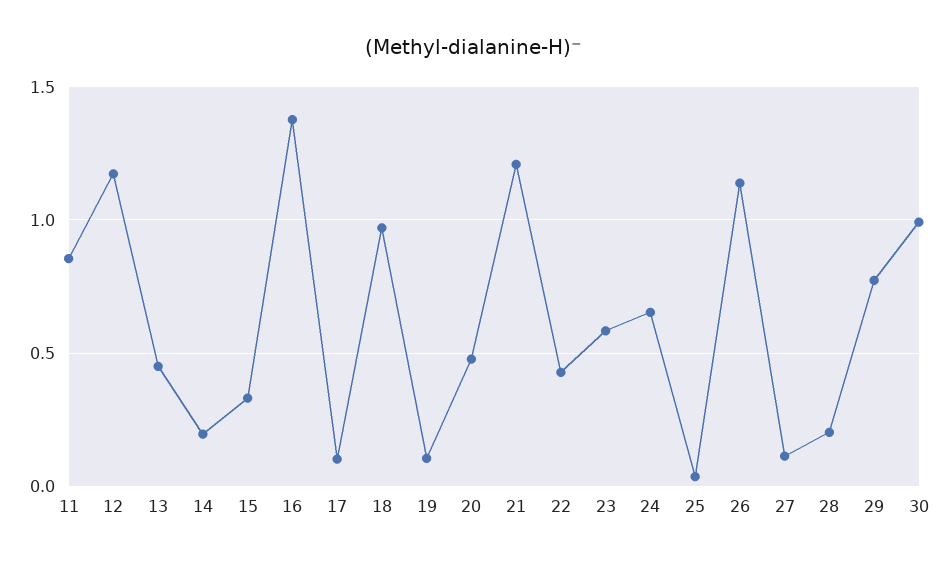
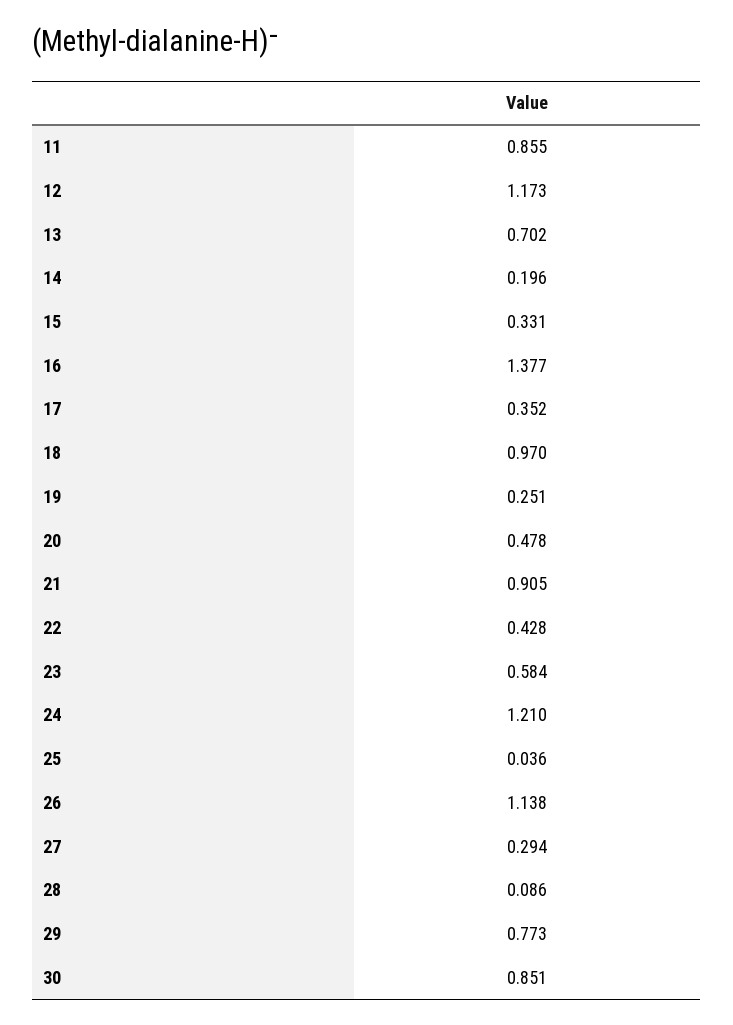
13: 0.45 -> 0.702
17: 0.1 -> 0.352
19: 0.1 -> 0.251
21: 1.2 -> 0.905
24: 0.65 -> 1.21
27: 0.1 -> 0.294
28: 0.2 -> 0.086
30: 1 -> 0.851

